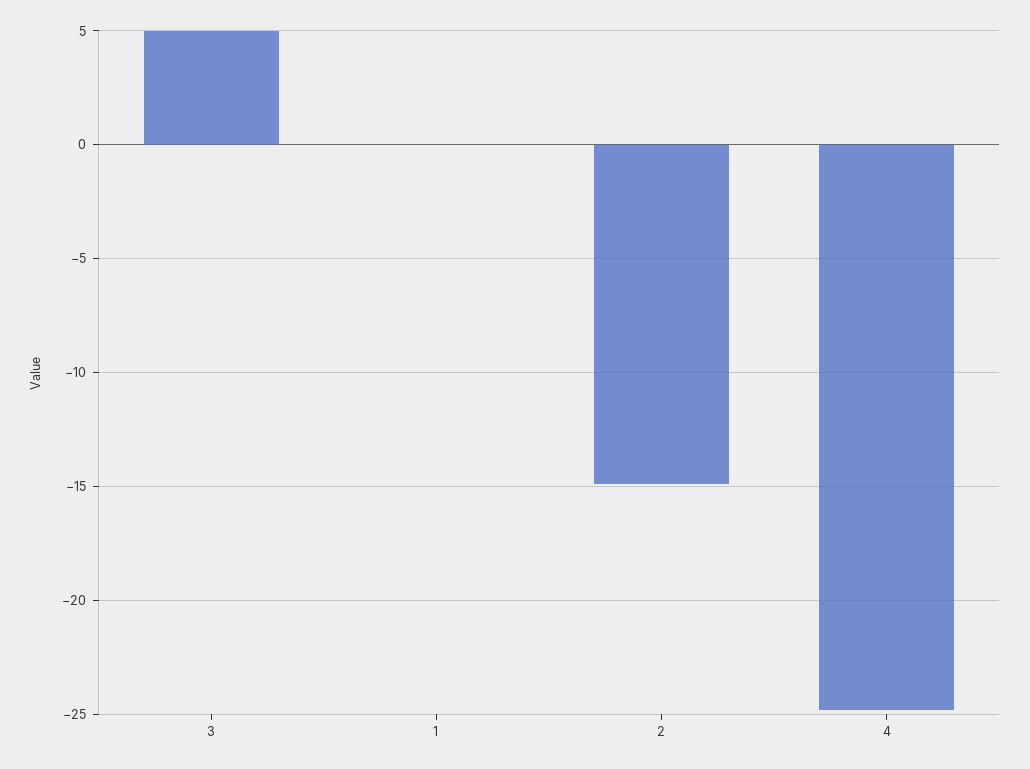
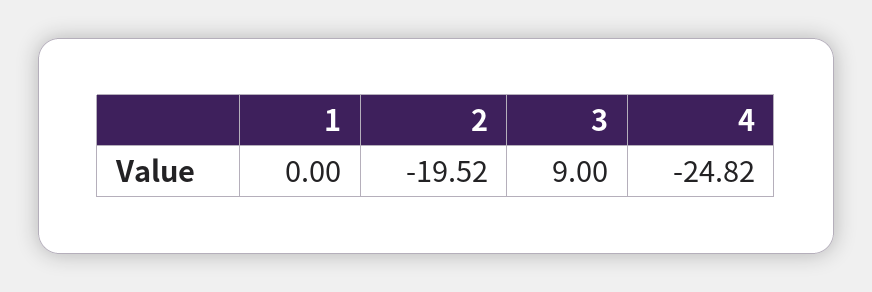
3: 5 -> 9
2: -15 -> -19.52

